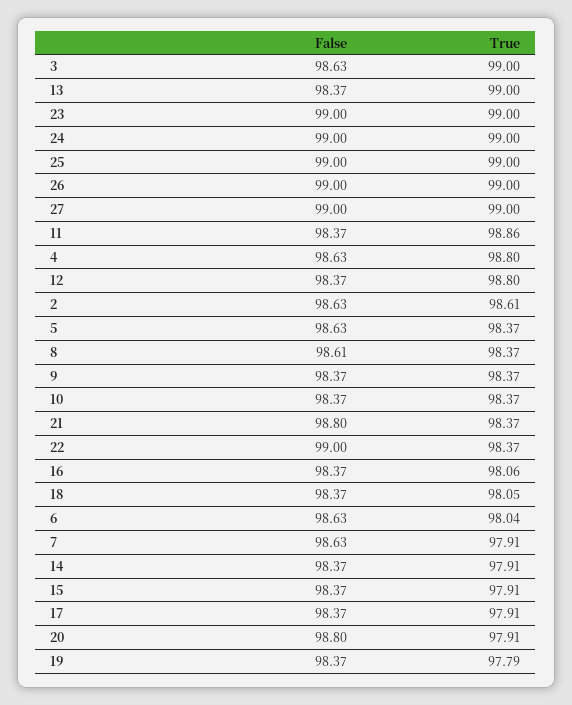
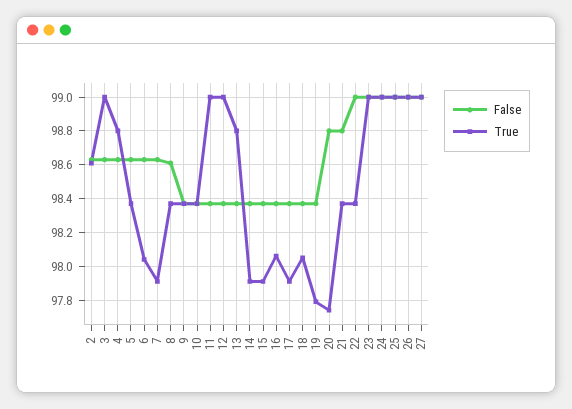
True, 13: 99 -> 98.8
True, 11: 98.86 -> 99
True, 12: 98.8 -> 99
True, 20: 97.91 -> 97.75

